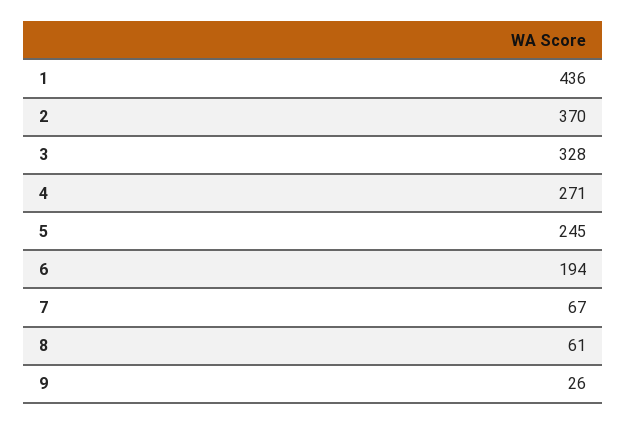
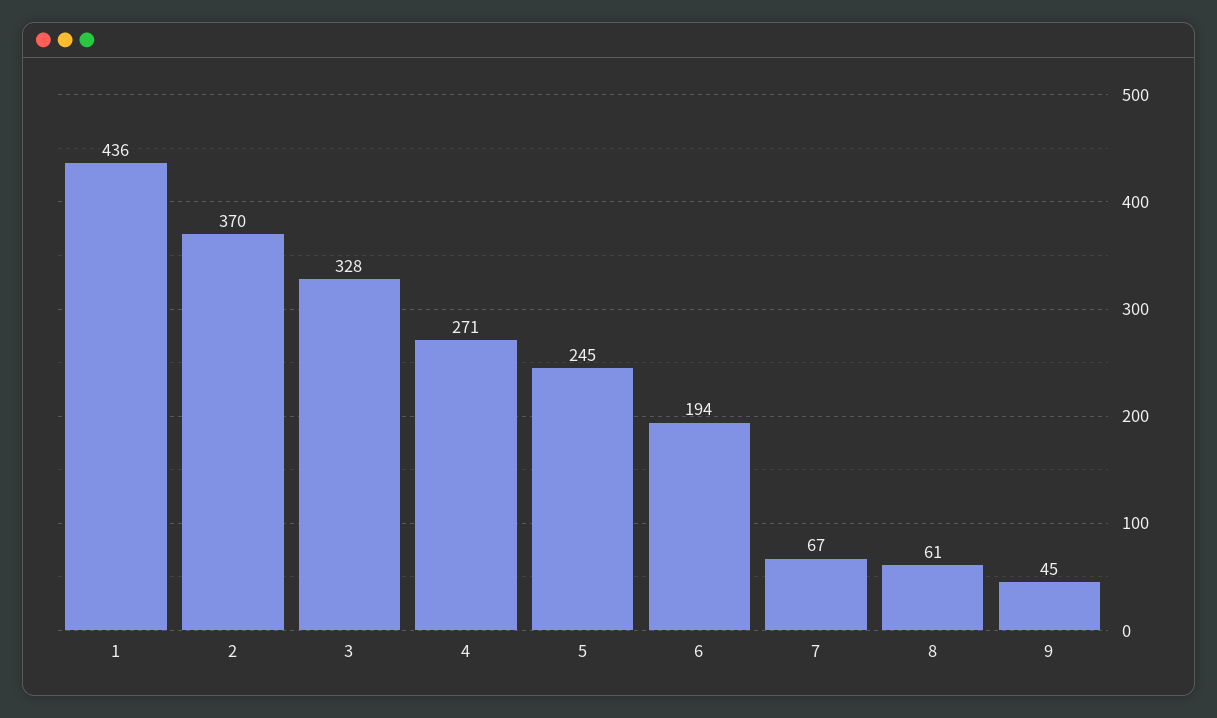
9: 26 -> 45

